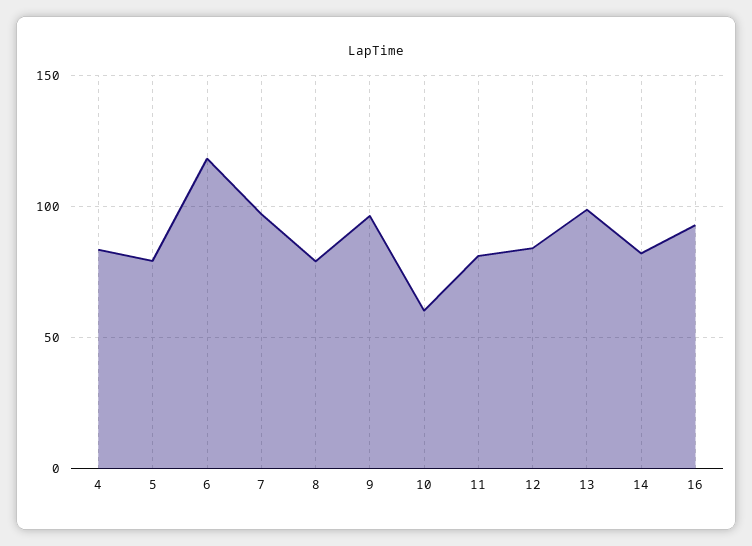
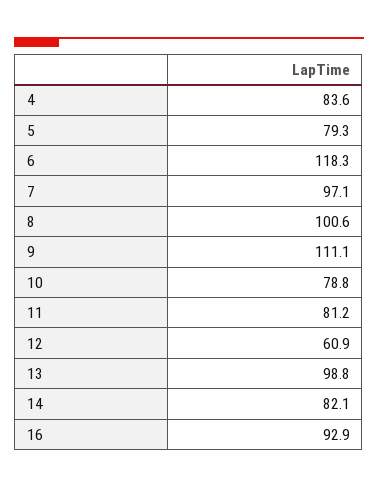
8: 80 -> 100.6
9: 95 -> 111.1
10: 60 -> 78.8
12: 85 -> 60.9

